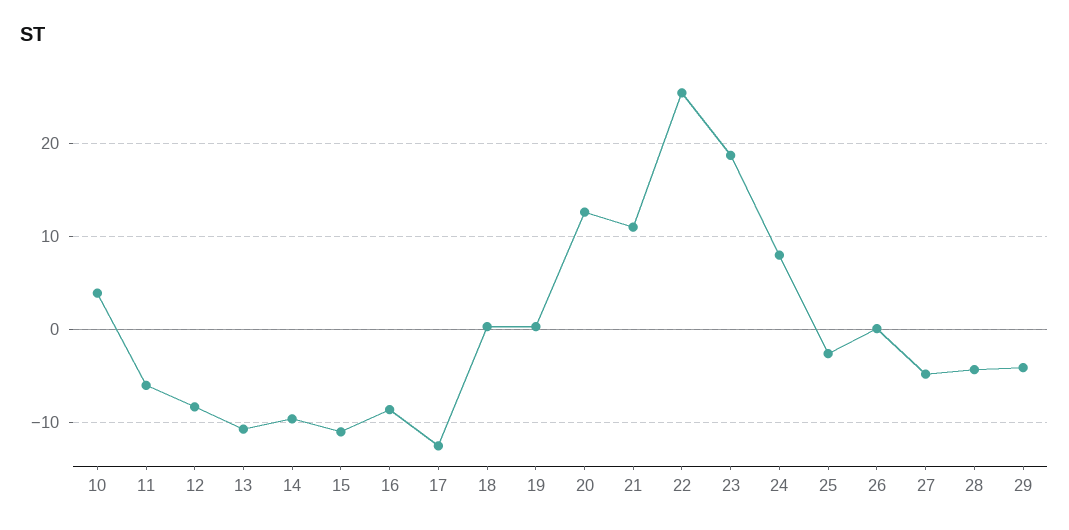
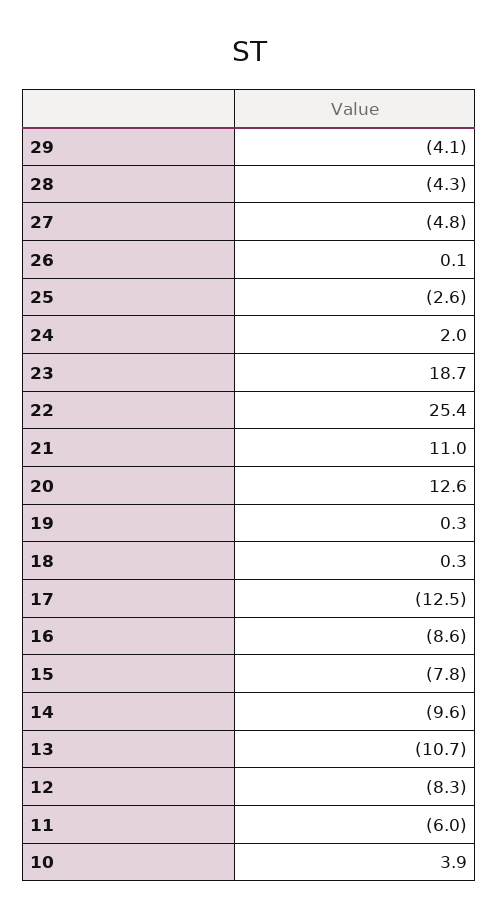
15: -11 -> -7.8
24: 8 -> 2

